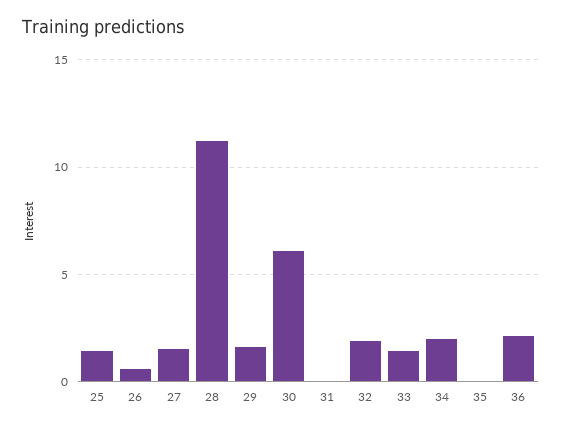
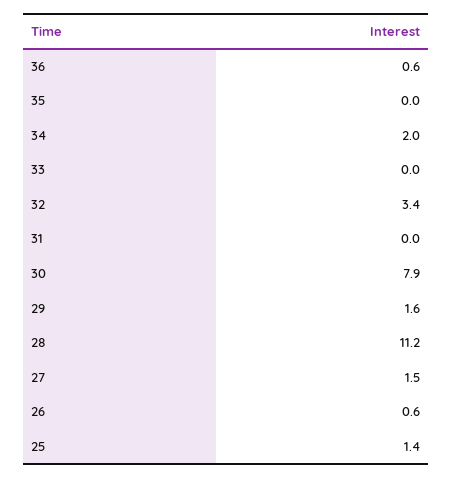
30: 6 -> 7.9
32: 2 -> 3.4
33: 1.5 -> 0
36: 2 -> 0.6

